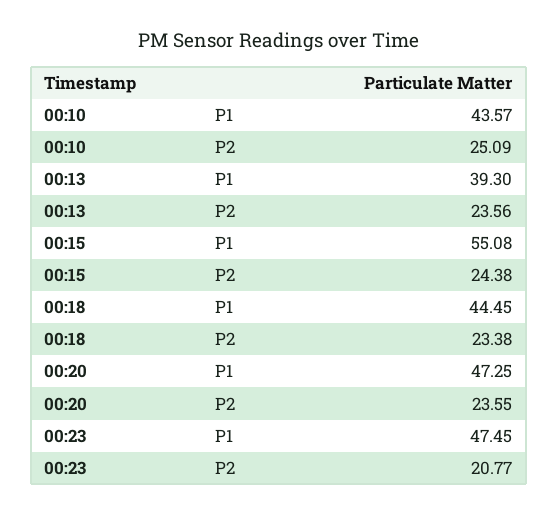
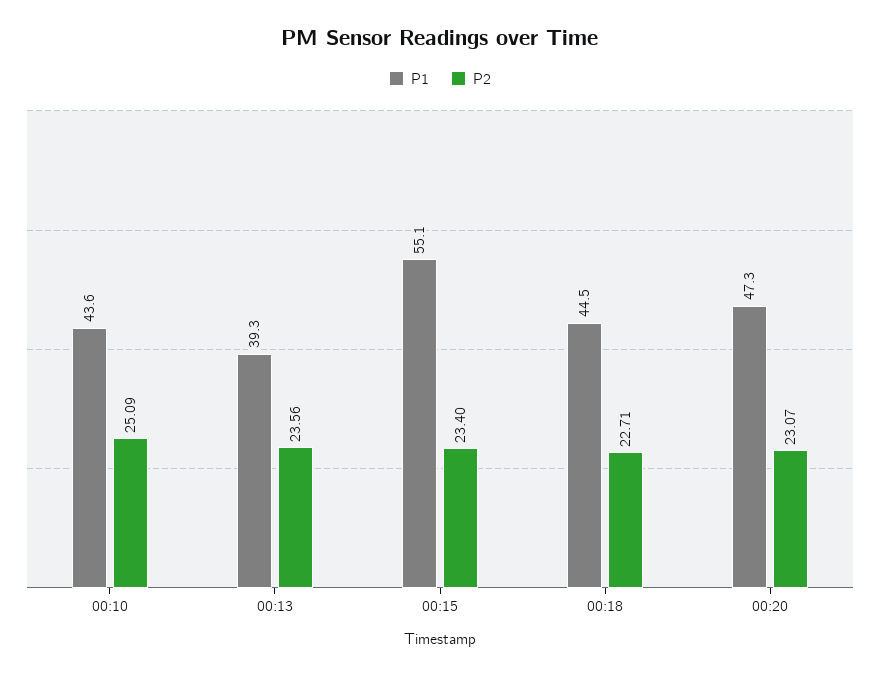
P2, 00:15: 24.38 -> 23.4
P2, 00:18: 23.38 -> 22.71
P2, 00:20: 23.55 -> 23.07
P1, 00:23: 47.45 -> none
P2, 00:23: 20.77 -> none

